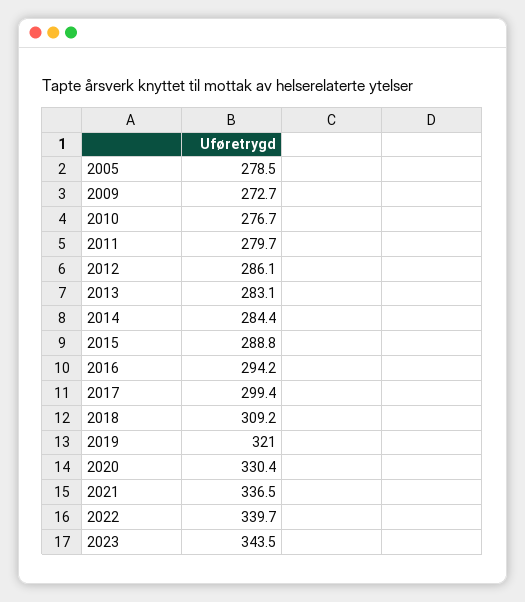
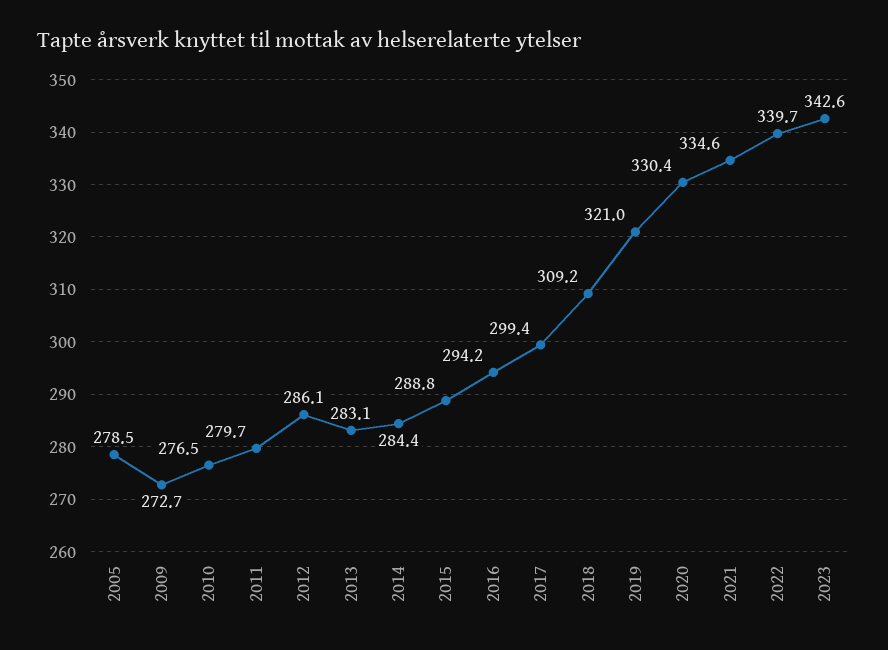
2010: 276.7 -> 276.5
2021: 336.5 -> 334.6
2023: 343.5 -> 342.6

